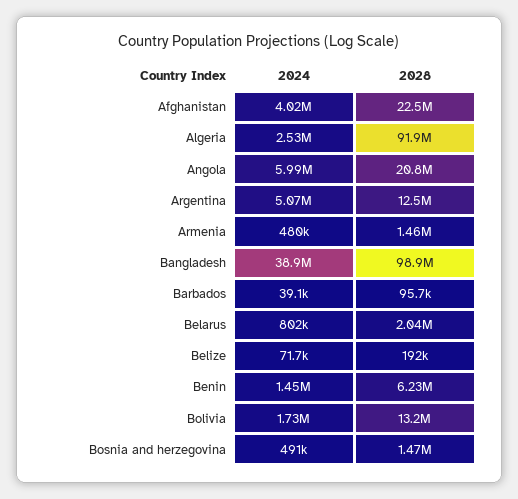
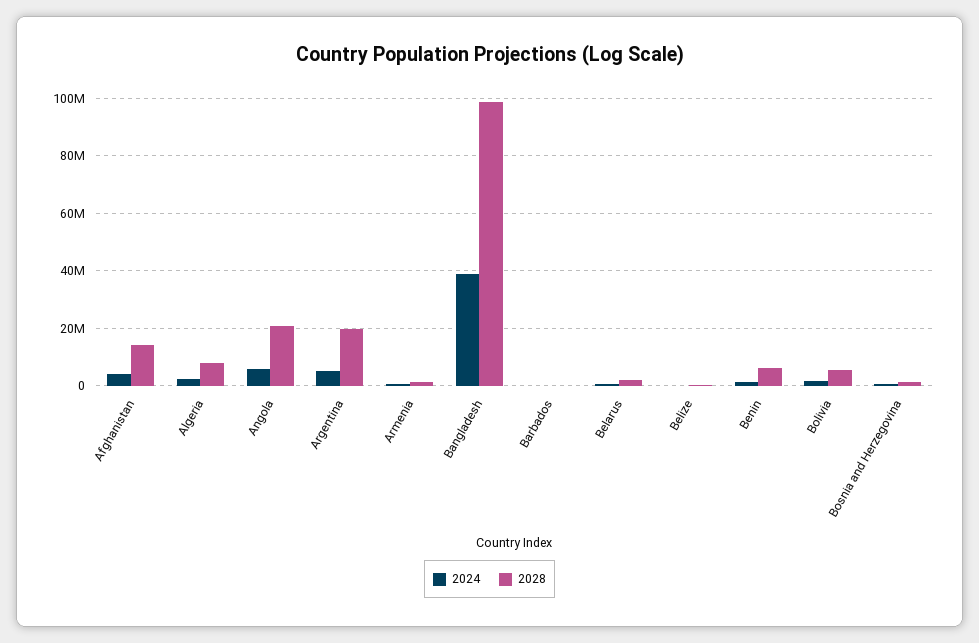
2028, Afghanistan: 22500000 -> 15000000
2028, Algeria: 91900000 -> 7500000
2028, Argentina: 12500000 -> 20000000
2028, Bolivia: 13200000 -> 5000000

